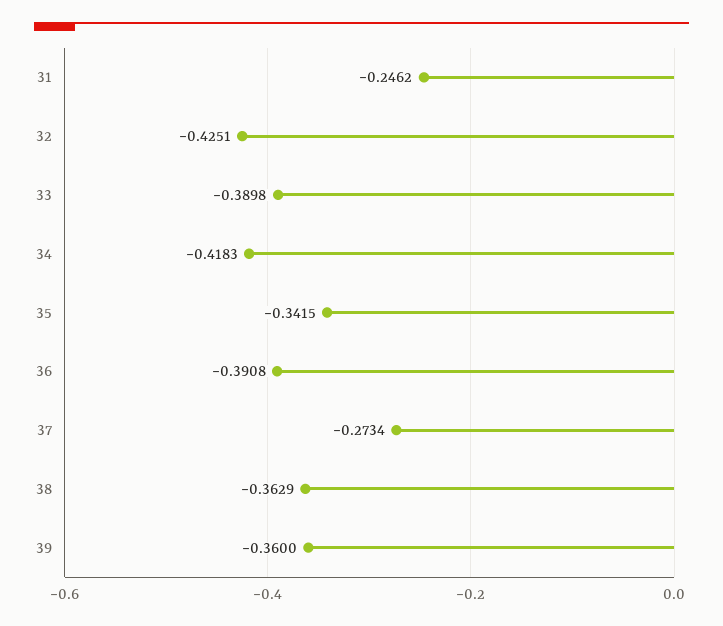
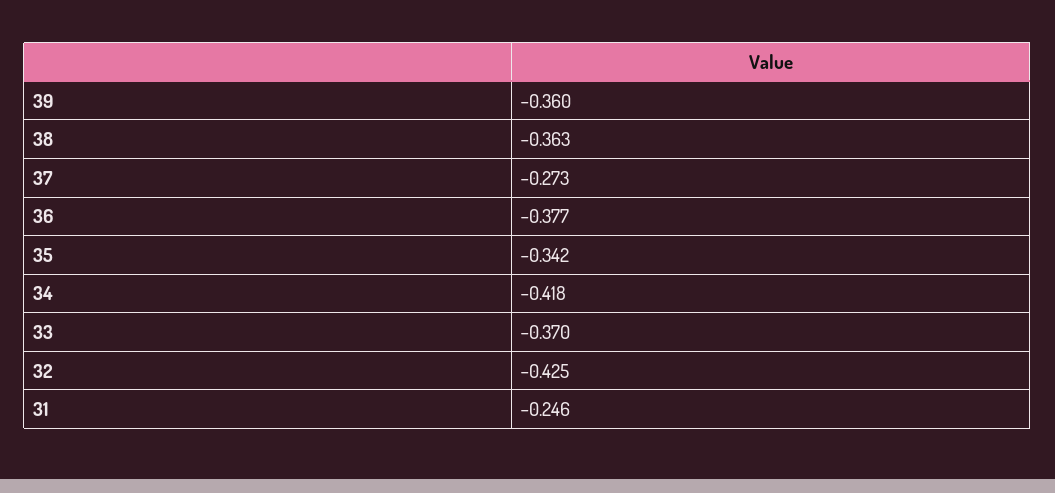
33: -0.3898 -> -0.37
36: -0.3908 -> -0.377

